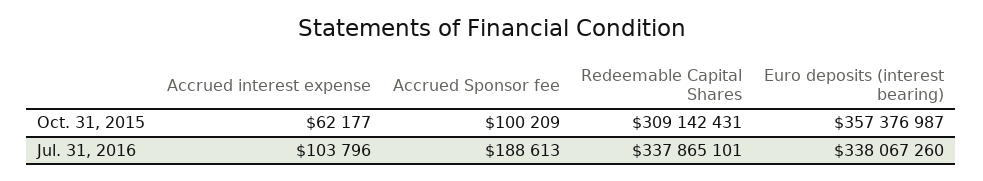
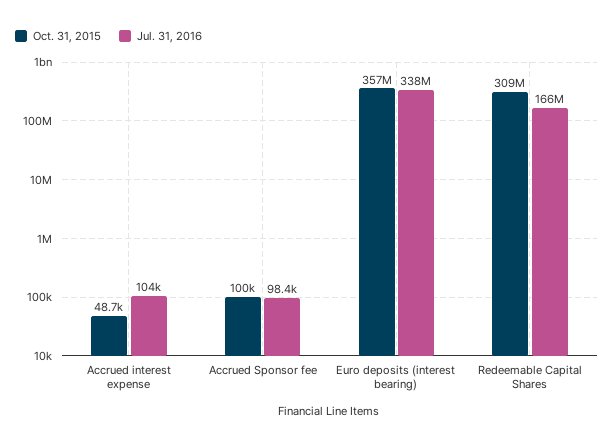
Oct. 31, 2015, Accrued interest expense: 62177 -> 48700
Jul. 31, 2016, Accrued Sponsor fee: 188613 -> 98400
Jul. 31, 2016, Redeemable Capital Shares: 337865101 -> 166000000

